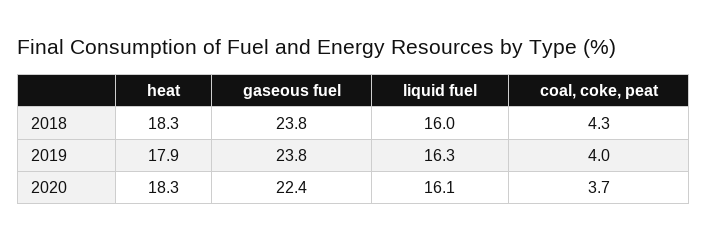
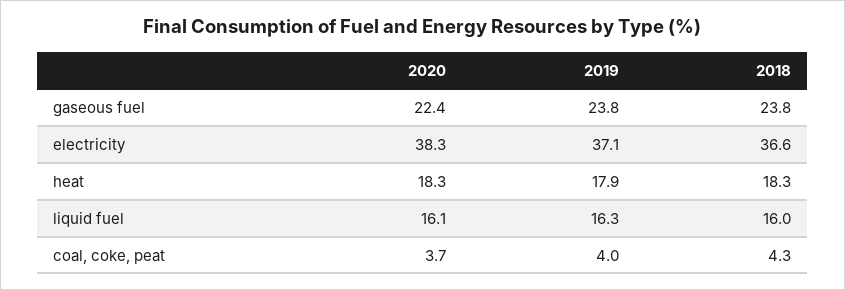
electricity, 2020: none -> 38.3
electricity, 2019: none -> 37.1
electricity, 2018: none -> 36.6

